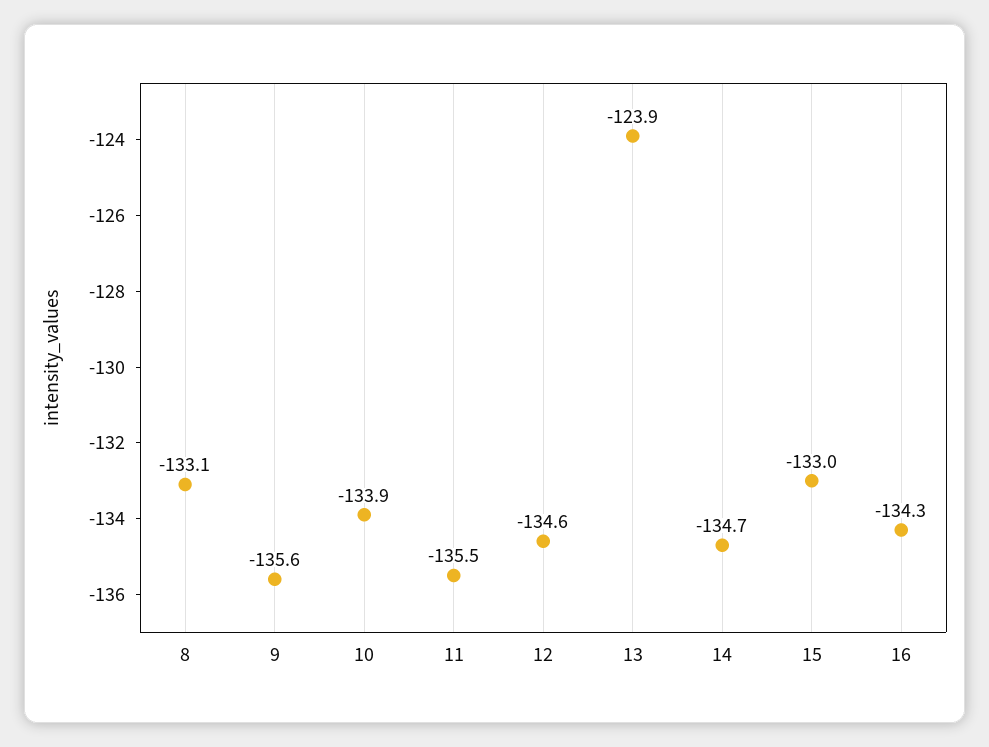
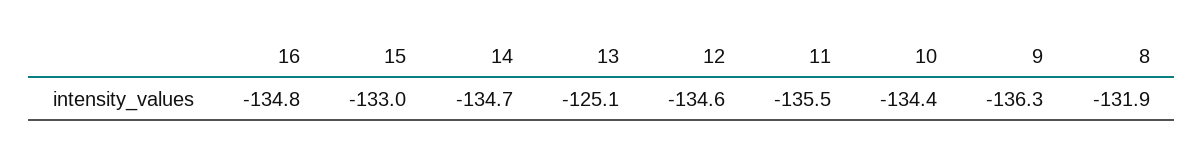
8: -133.1 -> -131.9
9: -135.6 -> -136.3
10: -133.9 -> -134.4
13: -123.9 -> -125.1
16: -134.3 -> -134.8

